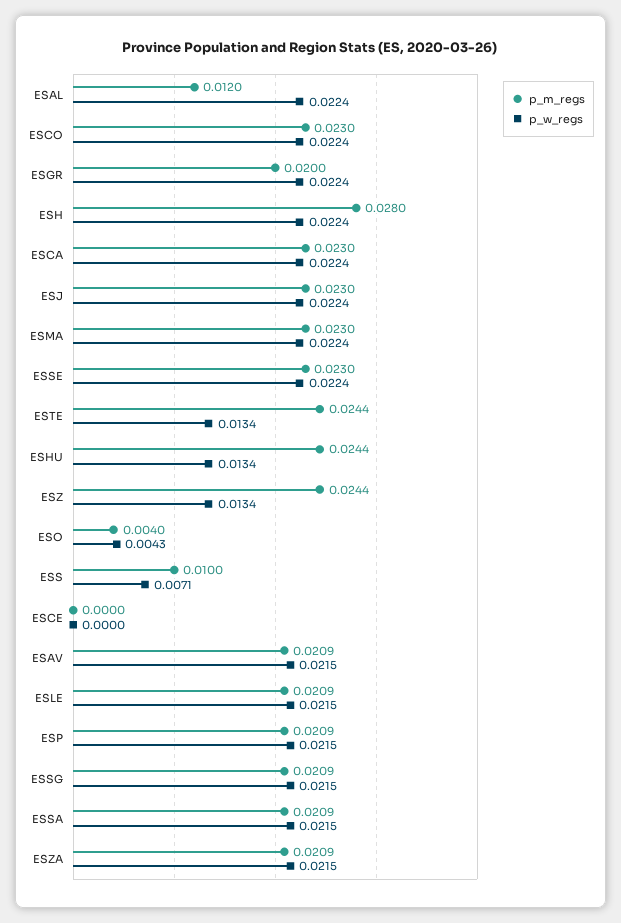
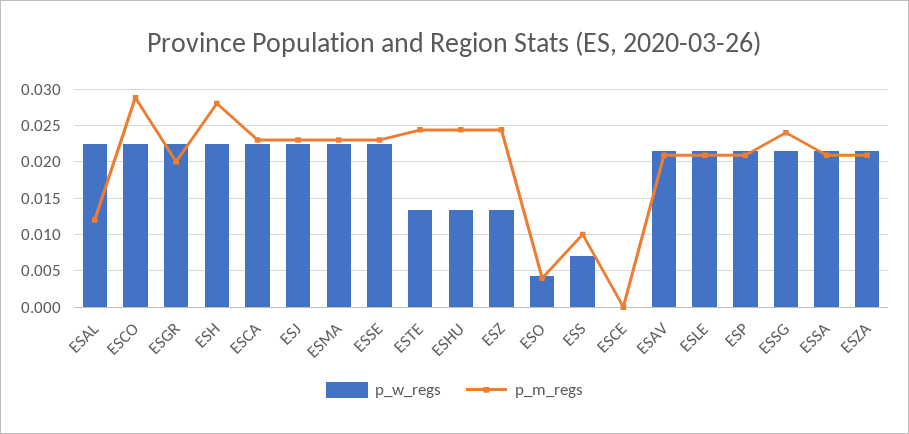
p_m_regs, ESCO: 0.023 -> 0.029
p_m_regs, ESSG: 0.0209 -> 0.024

